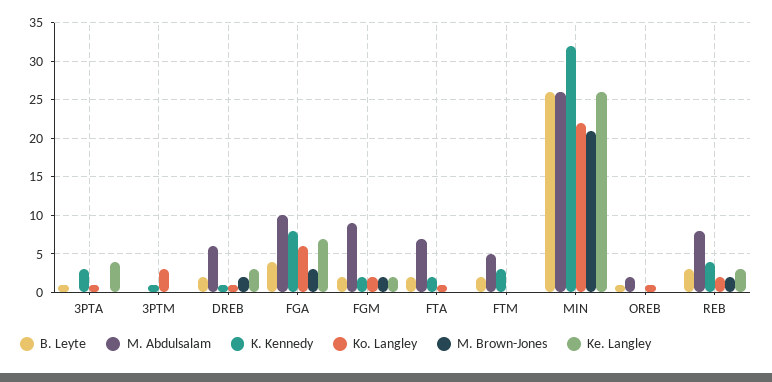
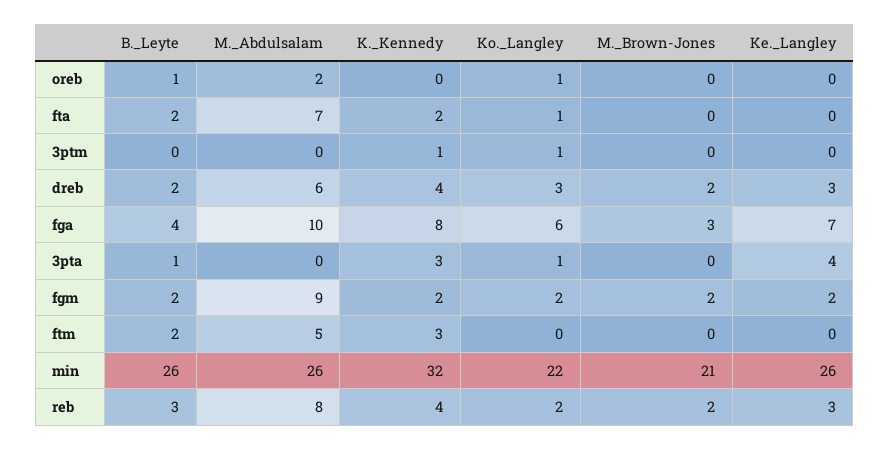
Ko. Langley, 3PTM: 3 -> 1
K. Kennedy, DREB: 1 -> 4
Ko. Langley, DREB: 1 -> 3

